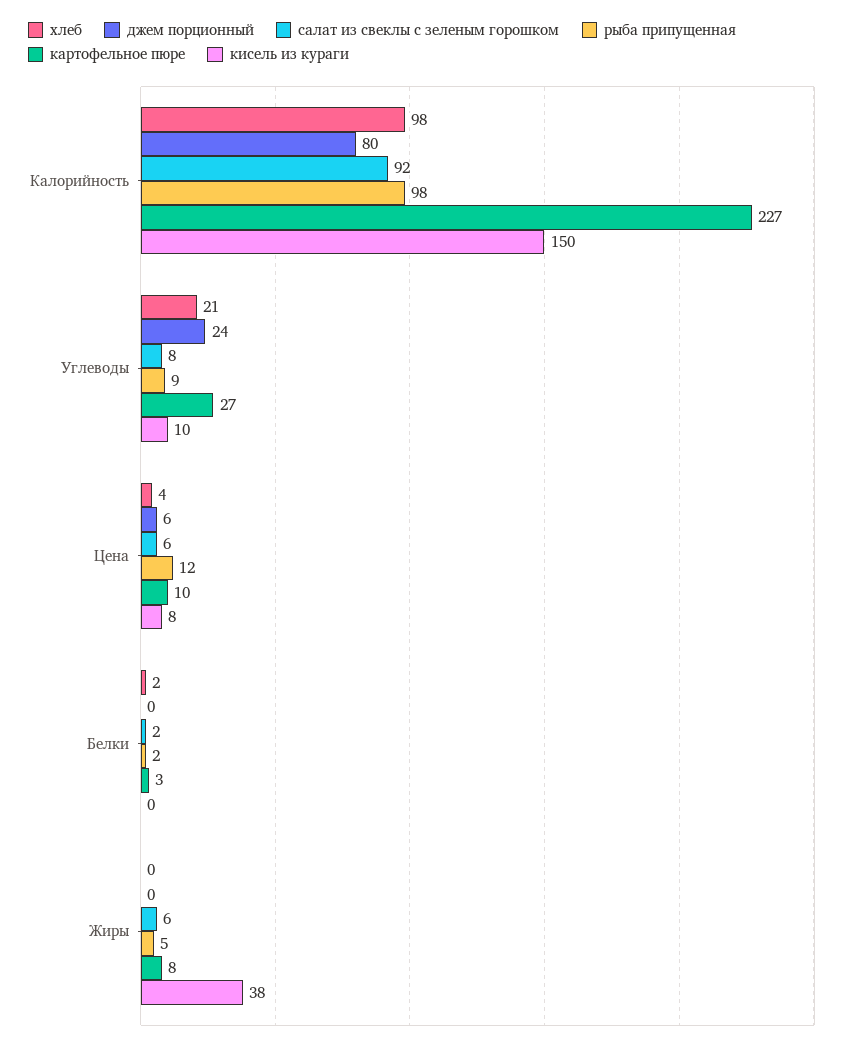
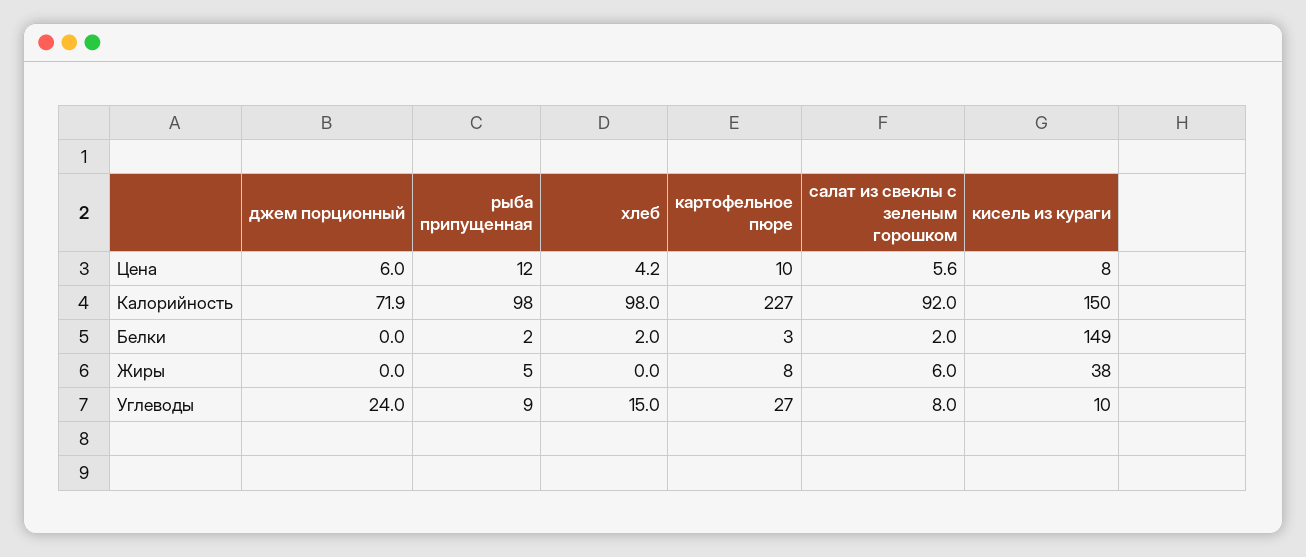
джем порционный, Калорийность: 80 -> 71.9
хлеб, Углеводы: 21 -> 15
кисель из кураги, Белки: 0 -> 149

